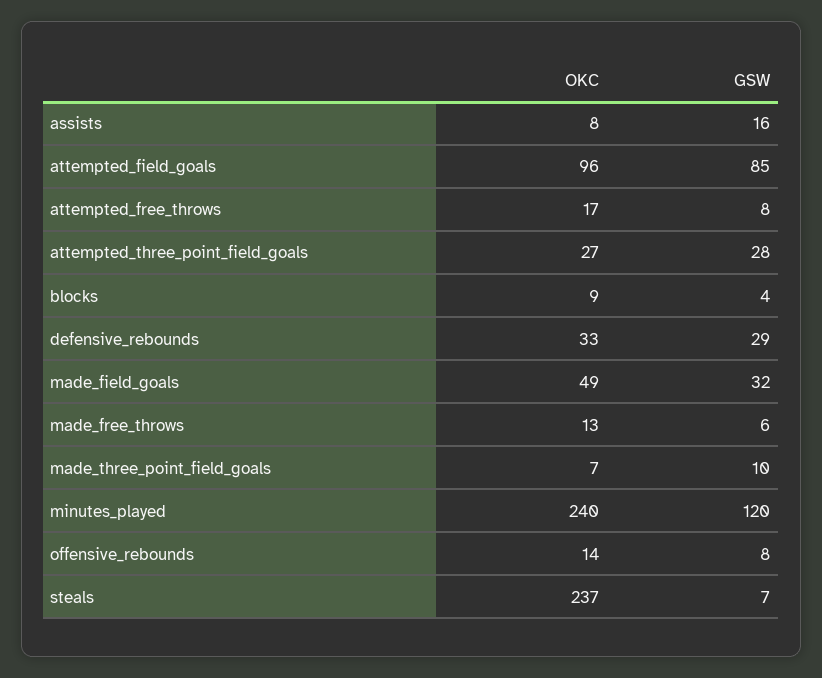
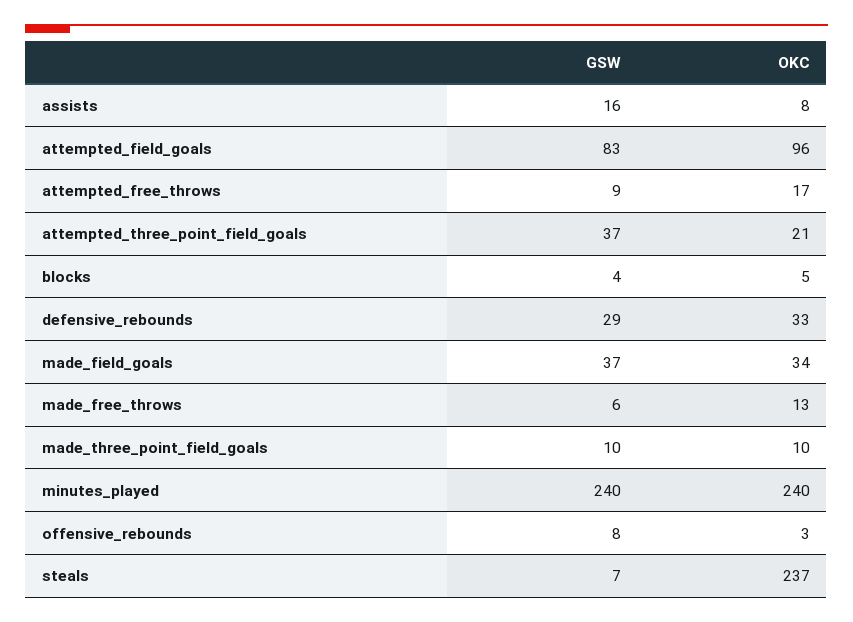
GSW, attempted_field_goals: 85 -> 83
GSW, attempted_free_throws: 8 -> 9
OKC, attempted_three_point_field_goals: 27 -> 21
GSW, attempted_three_point_field_goals: 28 -> 37
OKC, blocks: 9 -> 5
OKC, made_field_goals: 49 -> 34
GSW, made_field_goals: 32 -> 37
OKC, made_three_point_field_goals: 7 -> 10
GSW, minutes_played: 120 -> 240
OKC, offensive_rebounds: 14 -> 3

